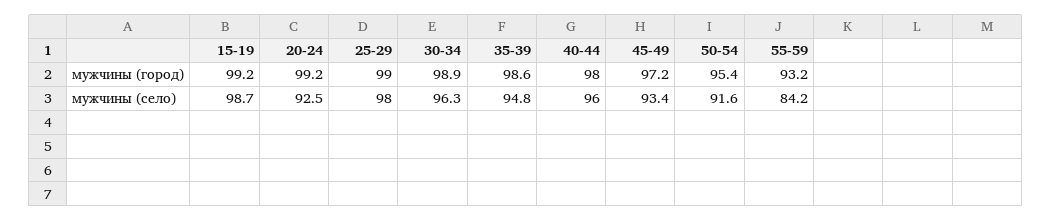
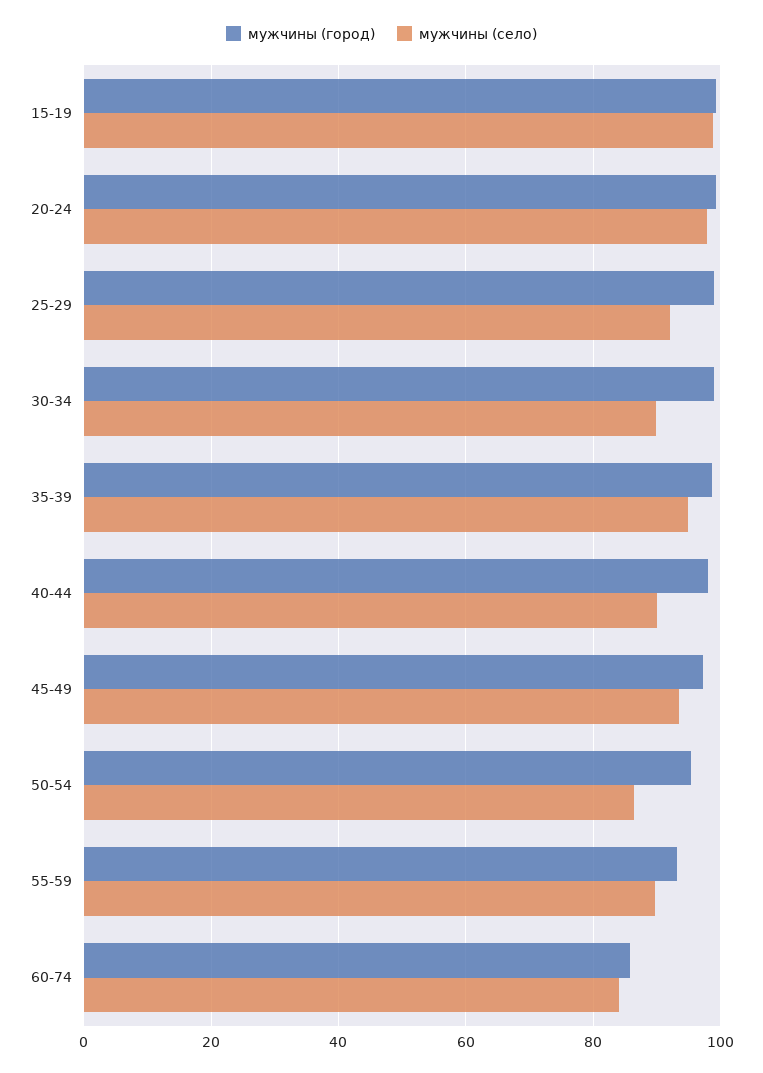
мужчины (село), 20-24: 92.5 -> 98
мужчины (село), 25-29: 98 -> 92
мужчины (село), 30-34: 96.3 -> 90
мужчины (село), 40-44: 96 -> 90
мужчины (село), 50-54: 91.6 -> 86
мужчины (село), 55-59: 84.2 -> 90
мужчины (город), 60-74: none -> 86
мужчины (село), 60-74: none -> 84

